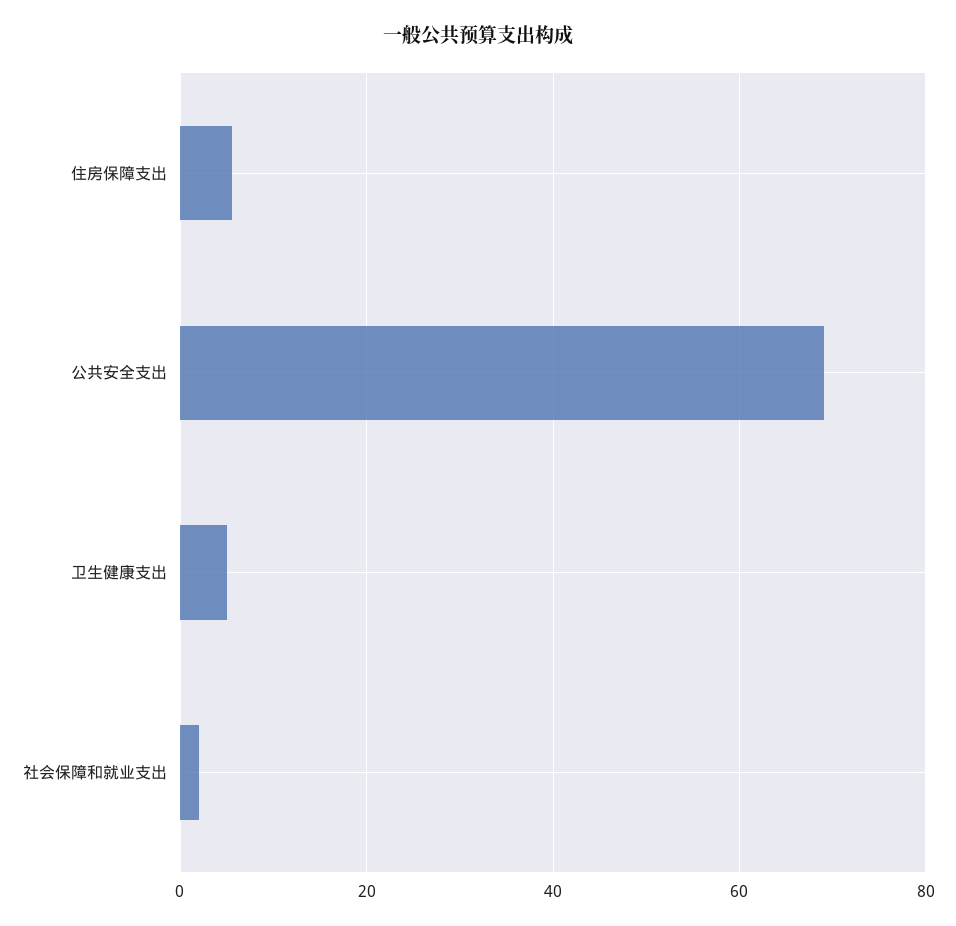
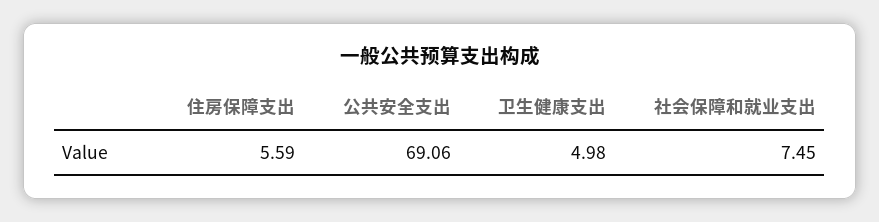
社会保障和就业支出: 2 -> 7.45

